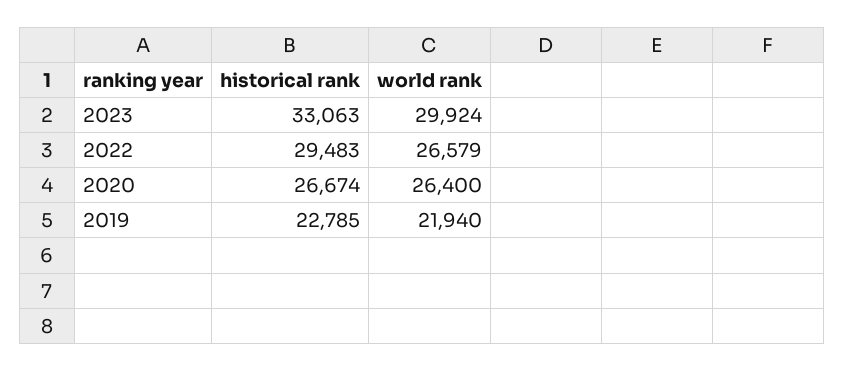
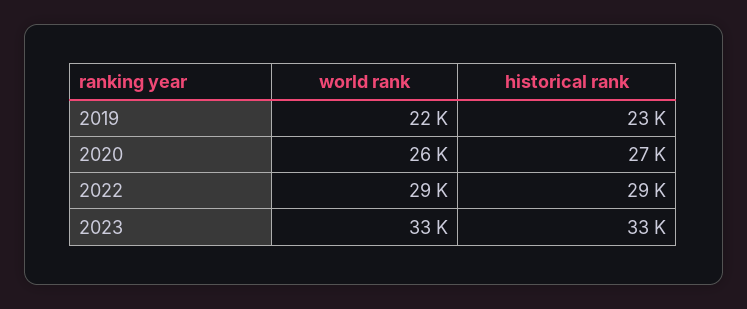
world rank, 2023: 29924 -> 33000
world rank, 2022: 26579 -> 29000

